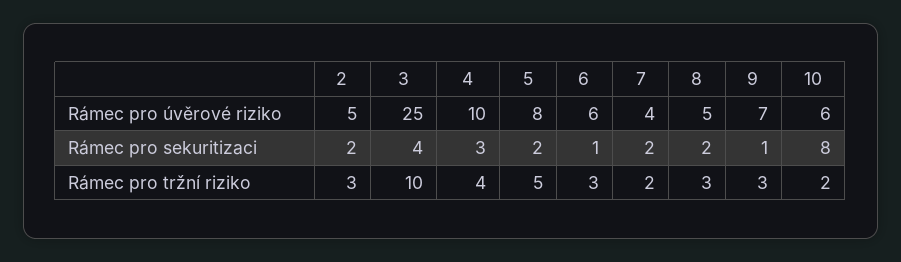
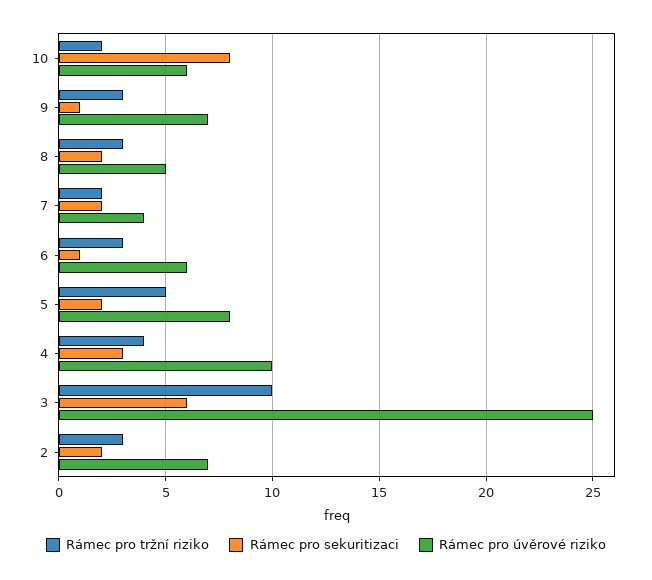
Rámec pro úvěrové riziko, 2: 5 -> 7
Rámec pro sekuritizaci, 3: 4 -> 6

